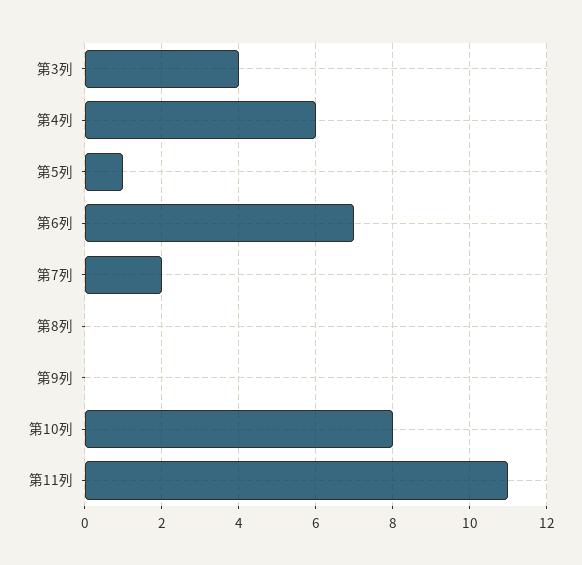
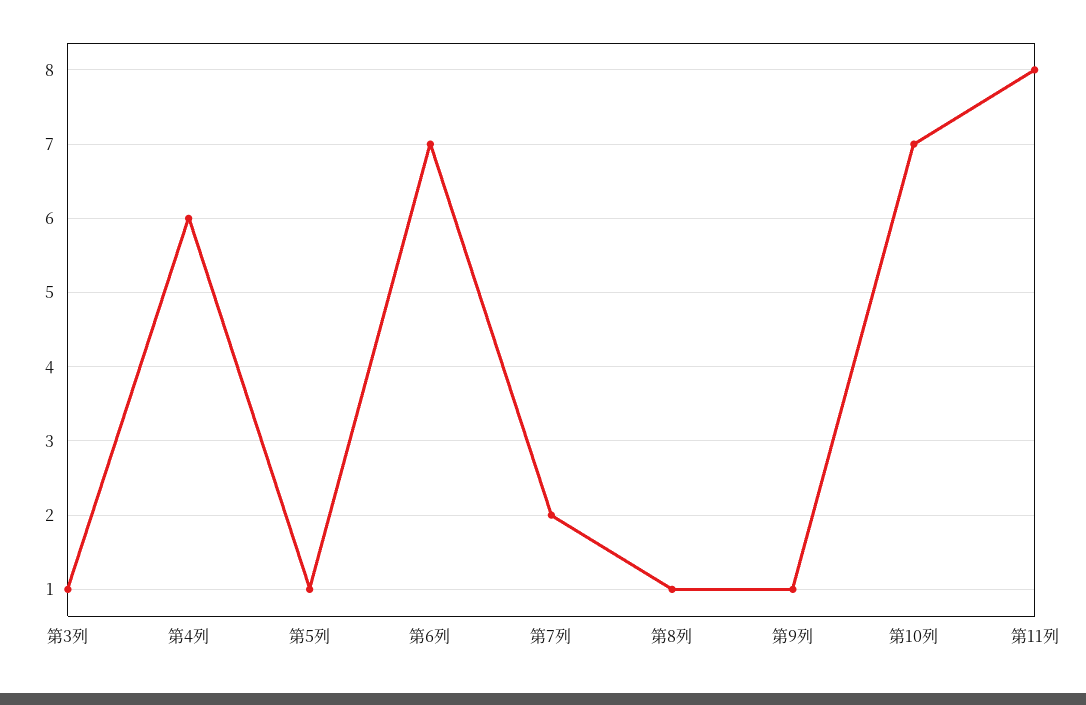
第3列: 4 -> 1
第8列: 0 -> 1
第9列: 0 -> 1
第10列: 8 -> 7
第11列: 11 -> 8

